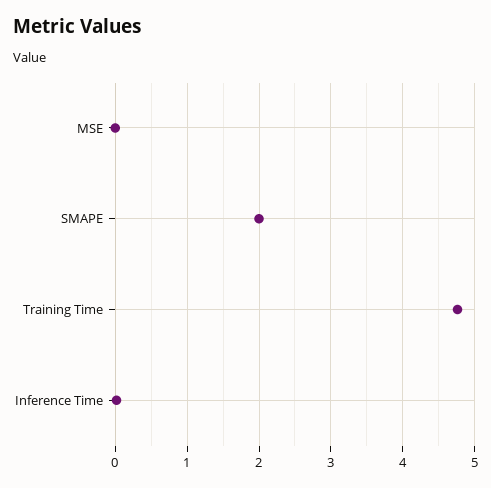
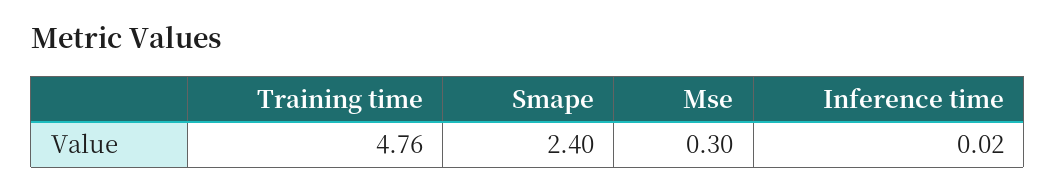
MSE: 0 -> 0.3
SMAPE: 2 -> 2.4

